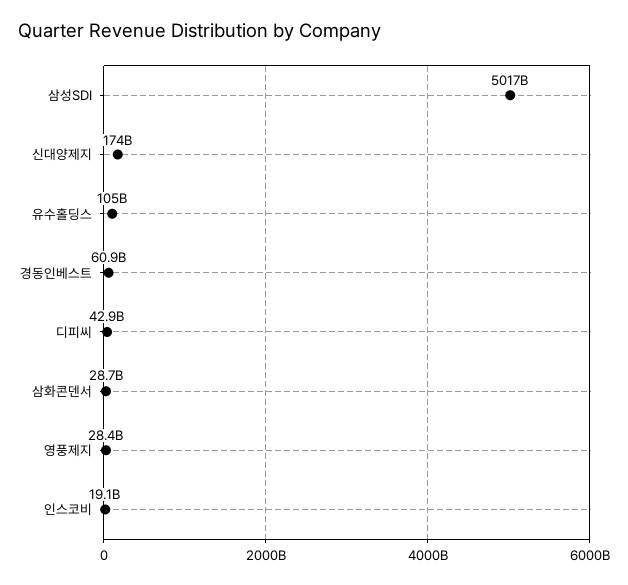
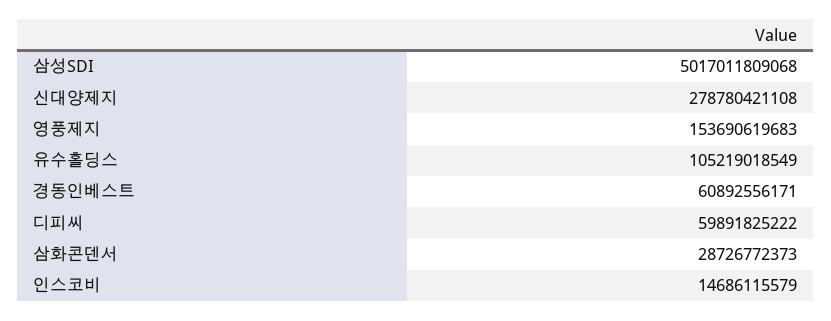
신대양제지: 174000000000 -> 278780421108
디피씨: 42900000000 -> 59891825222
영풍제지: 28400000000 -> 153690619683
인스코비: 19100000000 -> 14686115579

